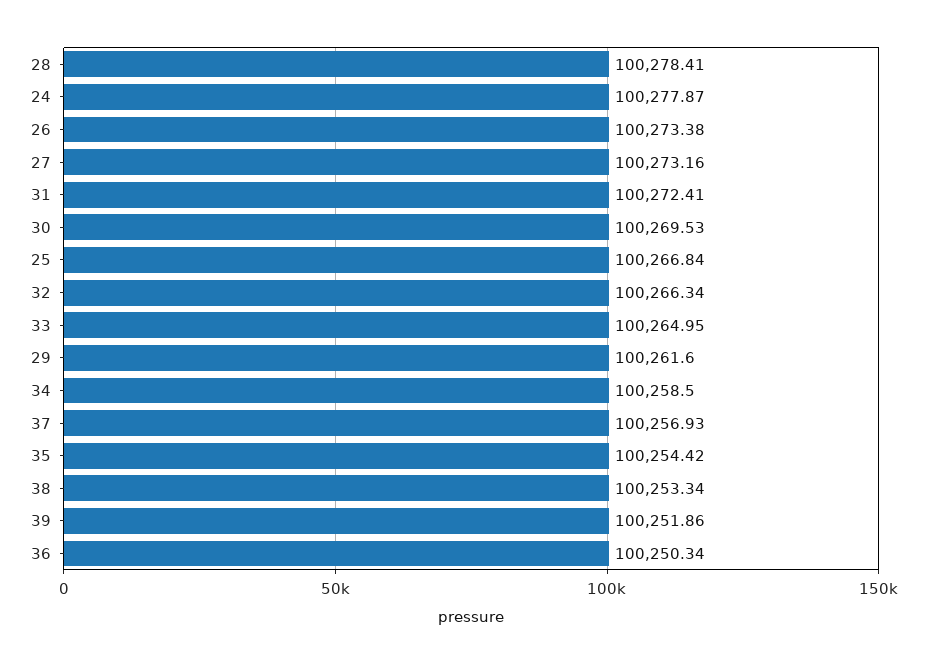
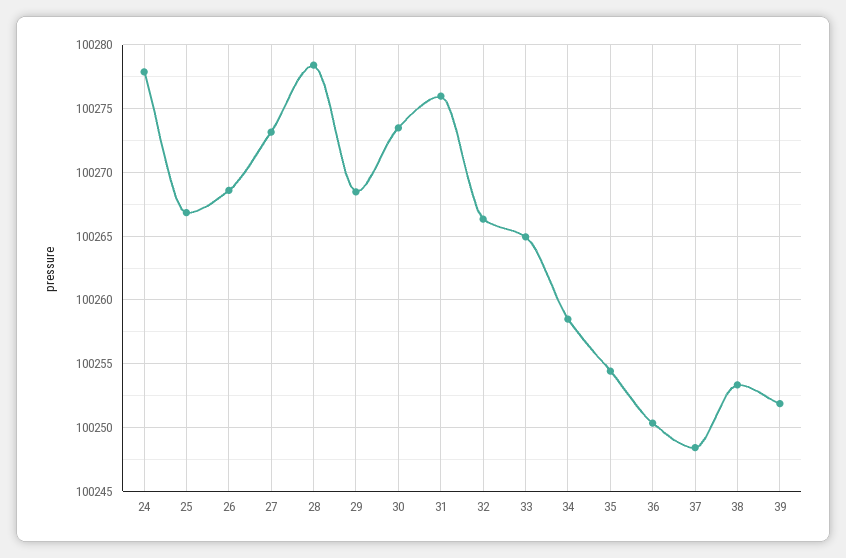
26: 100273.38 -> 100268.5
31: 100272.41 -> 100276
30: 100269.53 -> 100273.5
29: 100261.6 -> 100268.5
37: 100256.93 -> 100248.5

